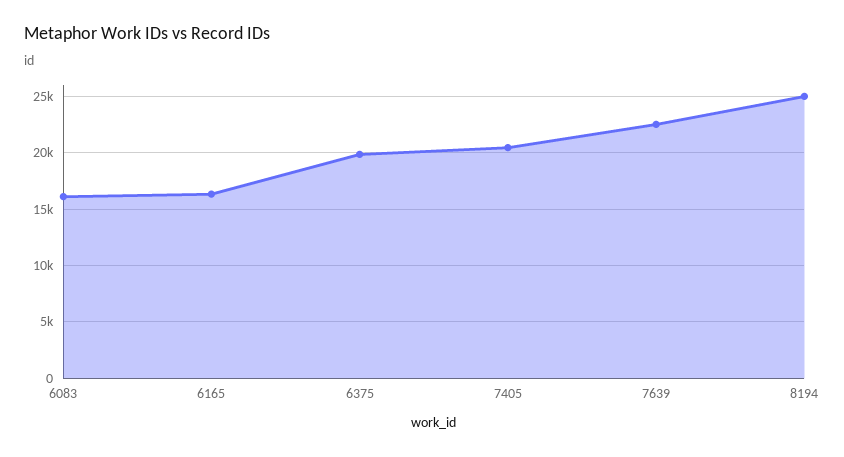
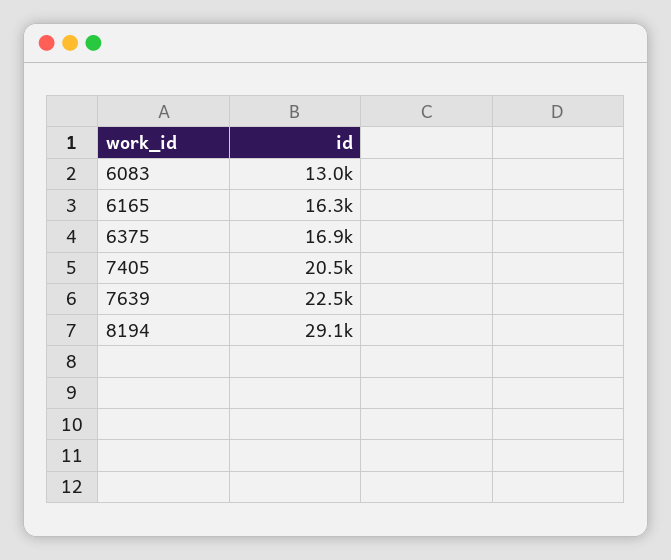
6083: 16000 -> 13000
6375: 20000 -> 16900
8194: 25000 -> 29100

